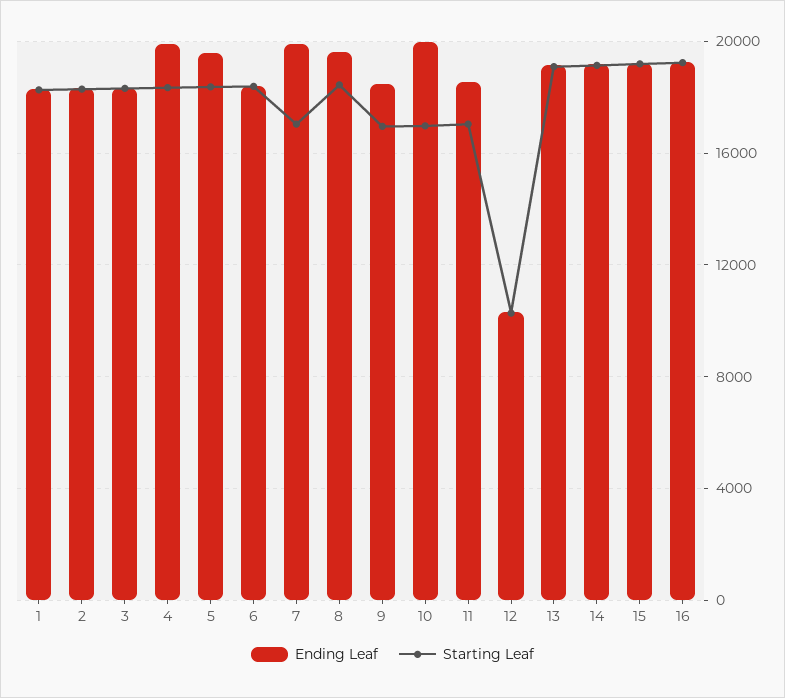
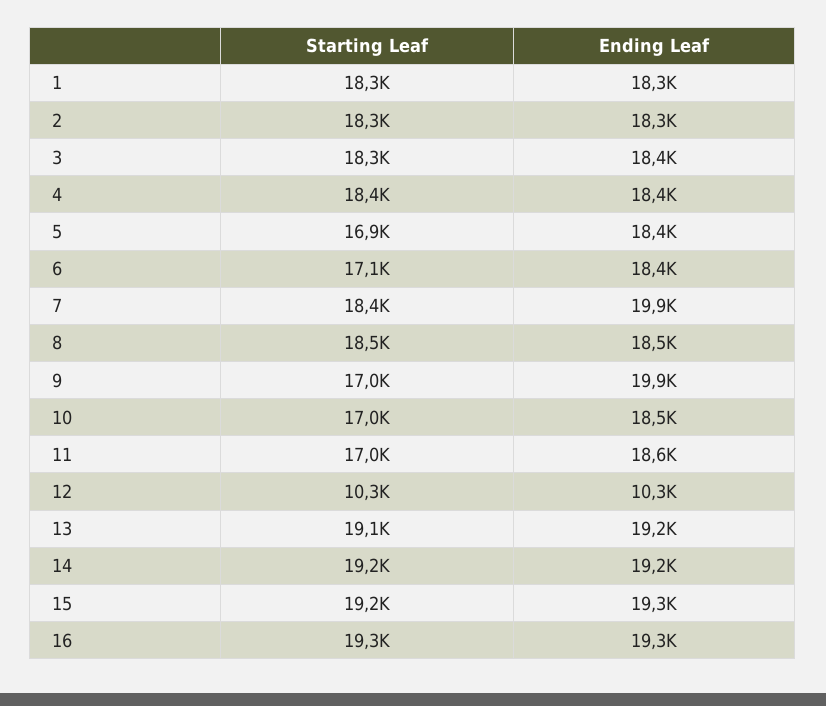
Ending Leaf, 4: 20000 -> 18400
Ending Leaf, 5: 19500 -> 18400
Starting Leaf, 5: 18500 -> 16900
Starting Leaf, 6: 18500 -> 17100
Starting Leaf, 7: 17000 -> 18400
Ending Leaf, 8: 19500 -> 18500
Ending Leaf, 9: 18500 -> 19900
Ending Leaf, 10: 20000 -> 18500

